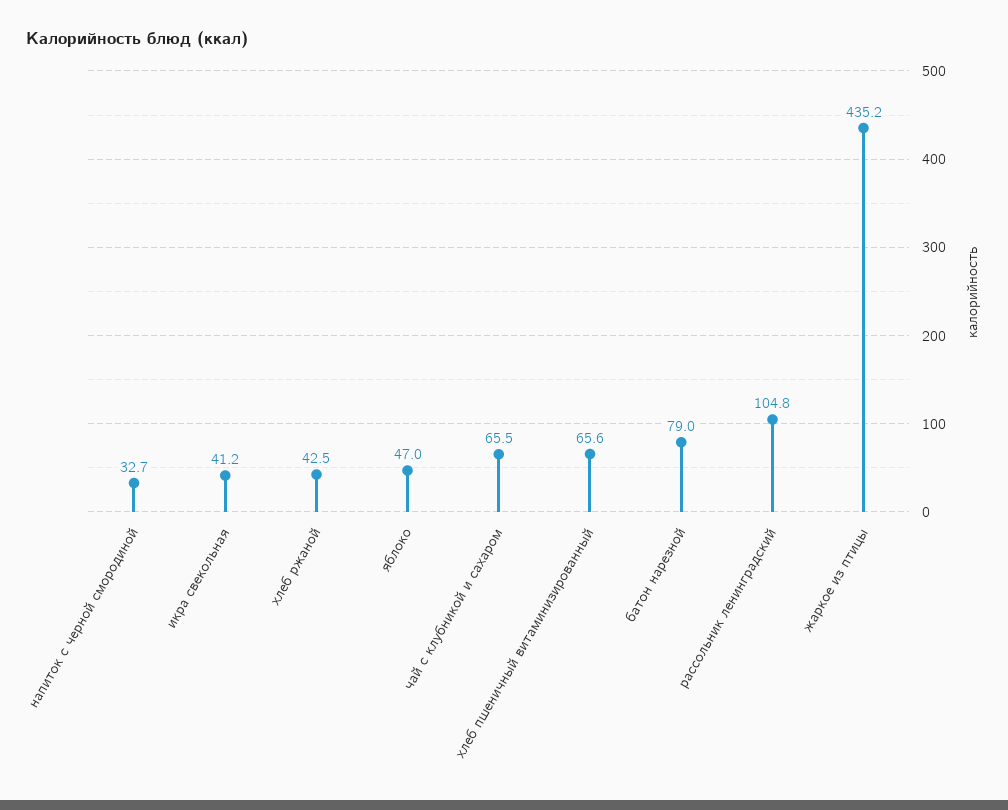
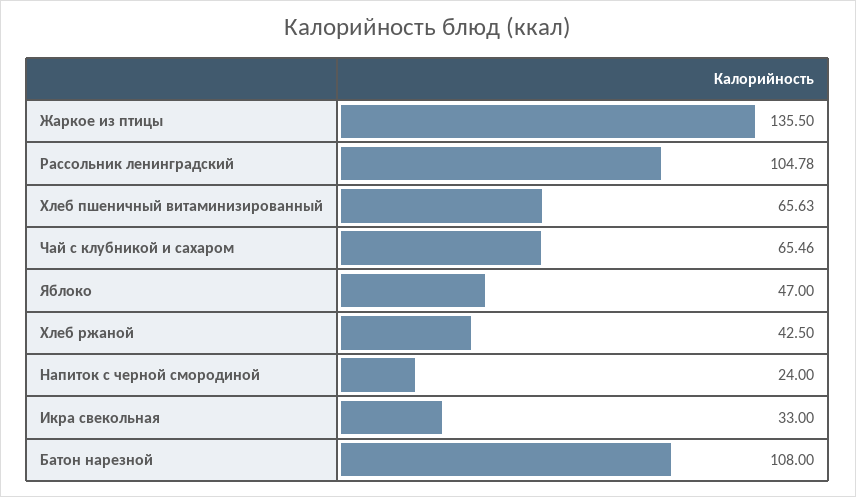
напиток с черной смородиной: 32.7 -> 24
икра свекольная: 41.2 -> 33
батон нарезной: 79 -> 108
жаркое из птицы: 435.2 -> 135.5

